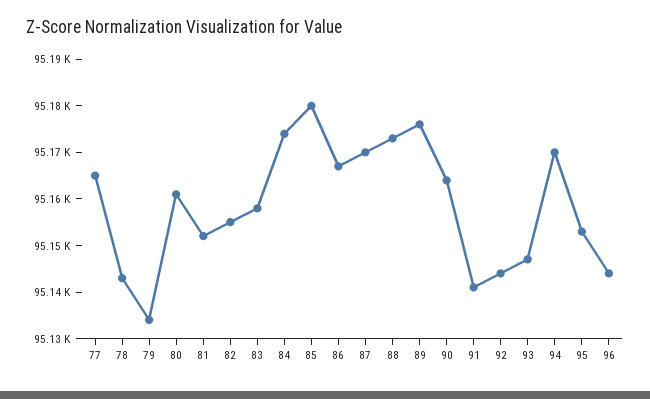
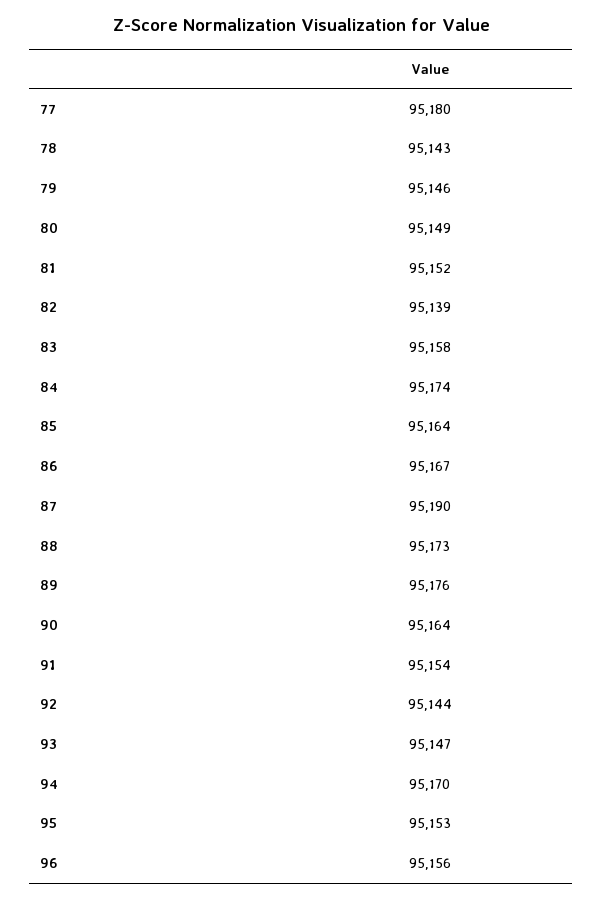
77: 95165 -> 95180
79: 95135 -> 95146
80: 95160 -> 95149
82: 95155 -> 95139
85: 95180 -> 95164
87: 95170 -> 95190
91: 95140 -> 95154
96: 95145 -> 95156

